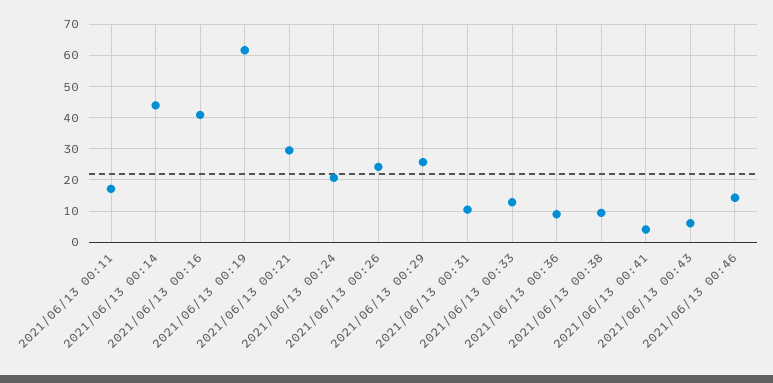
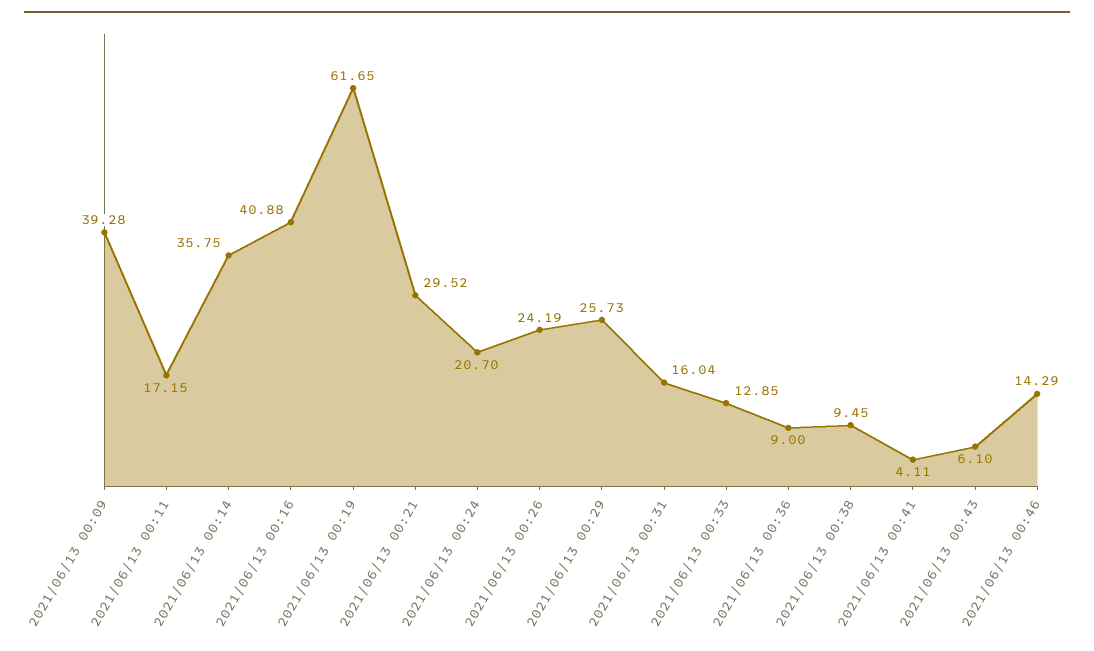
2021/06/13 00:14: 44 -> 35.75
2021/06/13 00:31: 10 -> 16.04
2021/06/13 00:09: none -> 39.28

